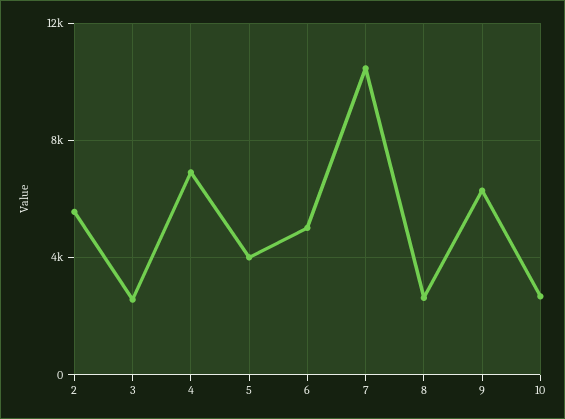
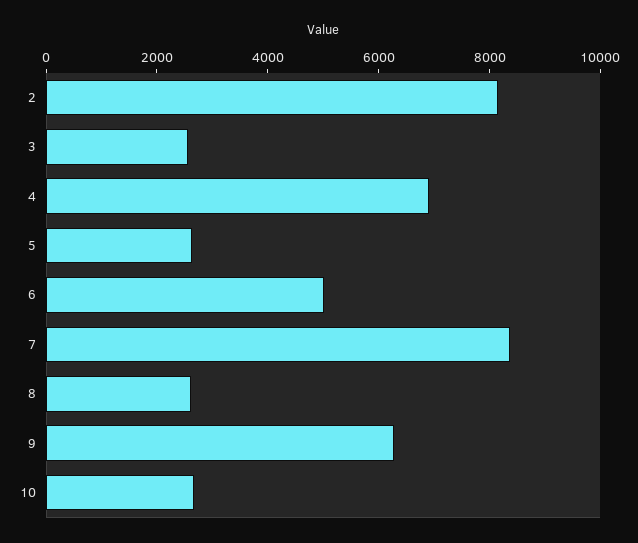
2: 5500 -> 8000
5: 4000 -> 2500
7: 10500 -> 8500

